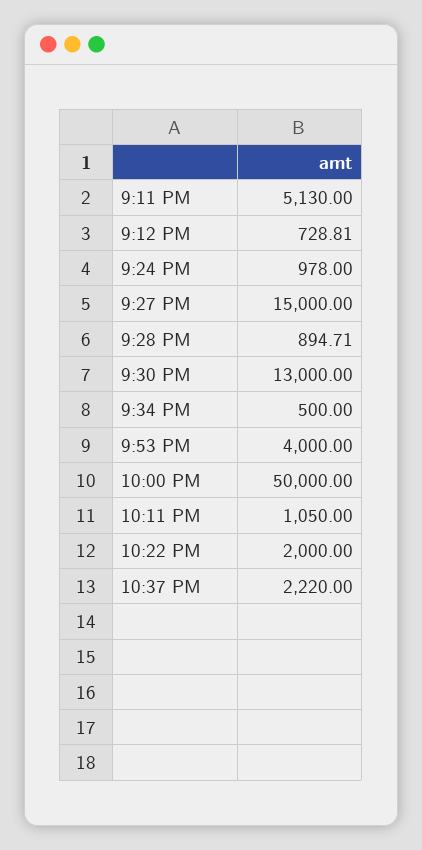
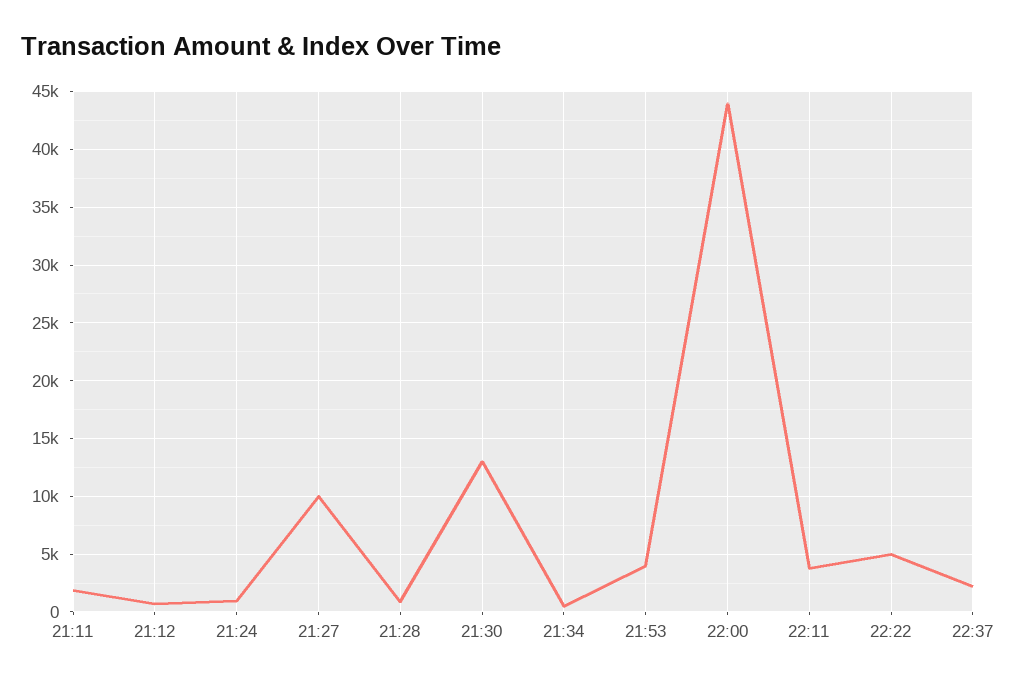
9:11 PM: 5130 -> 2000
9:27 PM: 15000 -> 10000
10:00 PM: 50000 -> 44000
10:11 PM: 1050 -> 4000
10:22 PM: 2000 -> 5000

